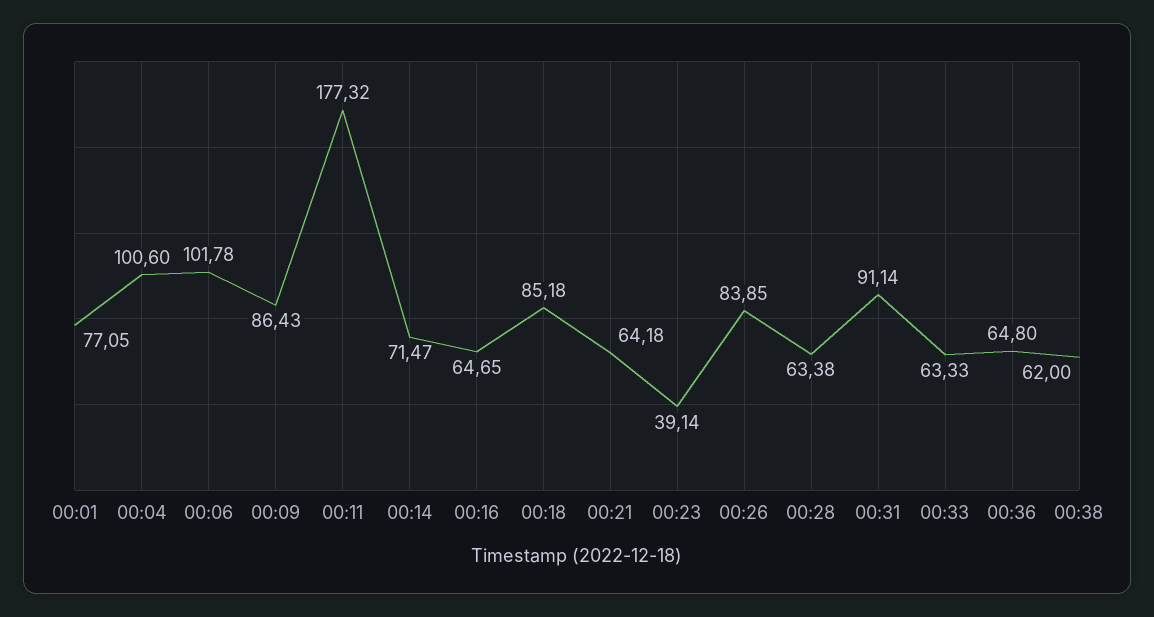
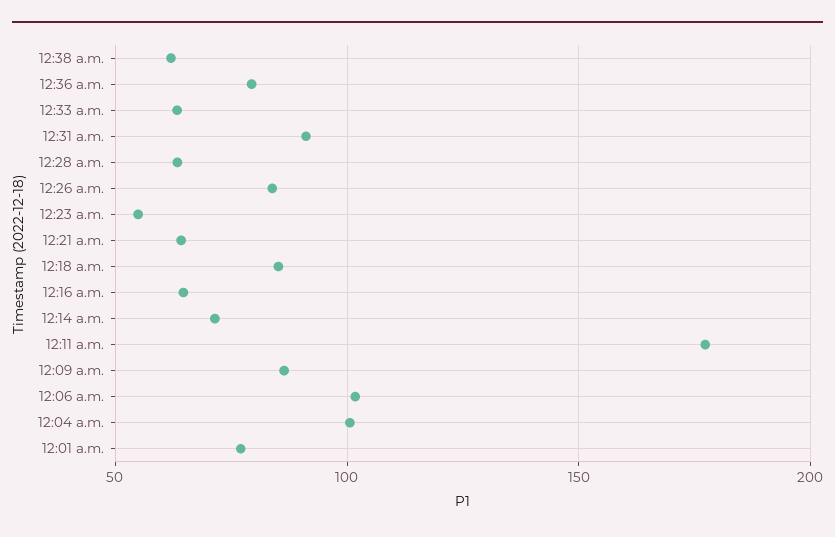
00:23: 39.14 -> 55
00:36: 64.8 -> 80

